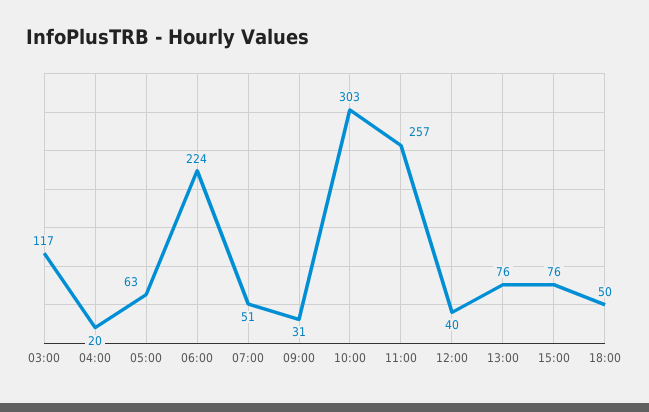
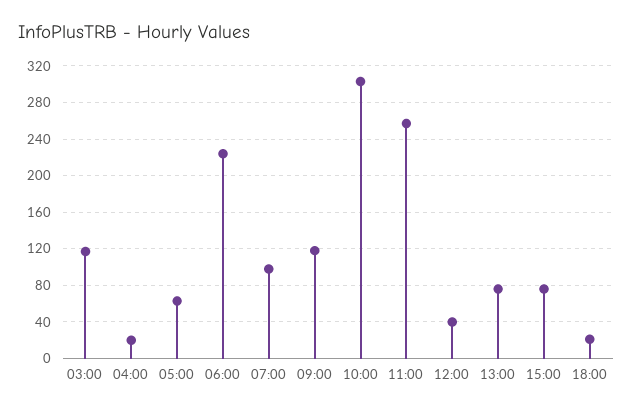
07:00: 51 -> 100
09:00: 31 -> 120
18:00: 50 -> 20

